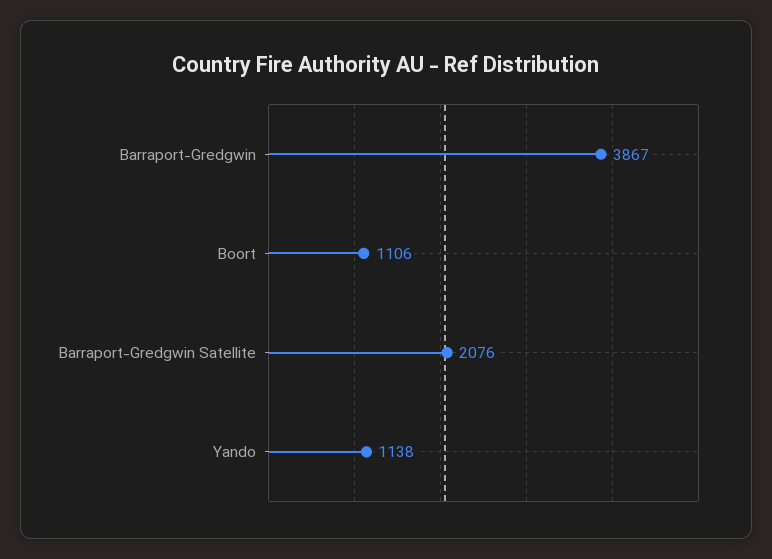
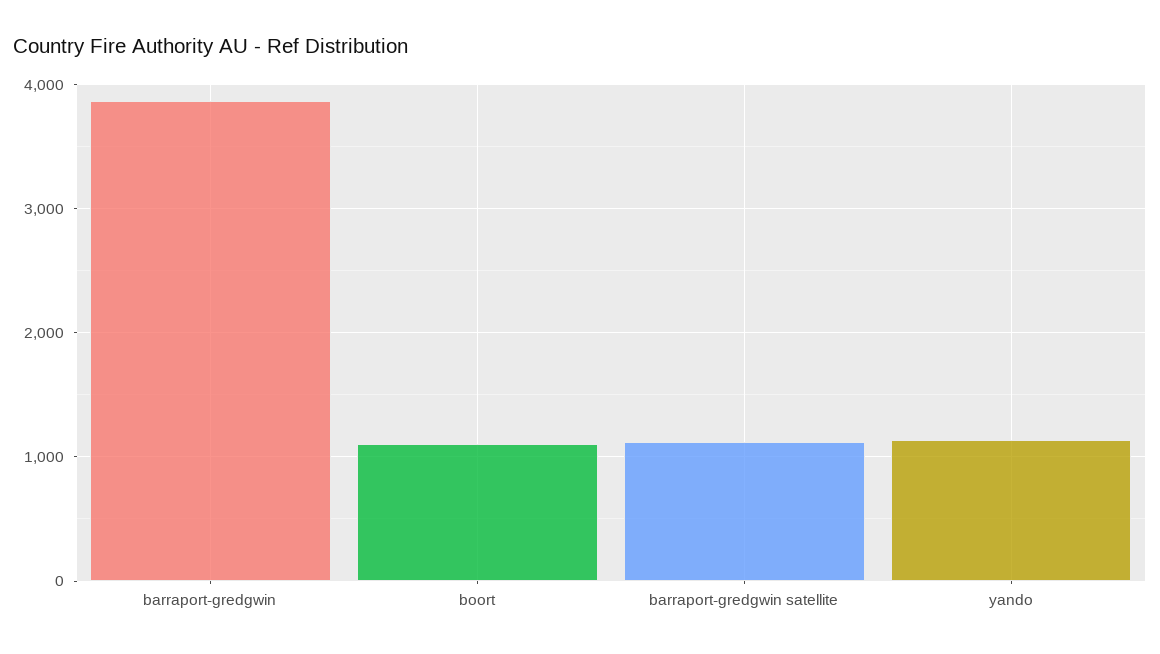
Barraport-Gredgwin Satellite: 2076 -> 1100

